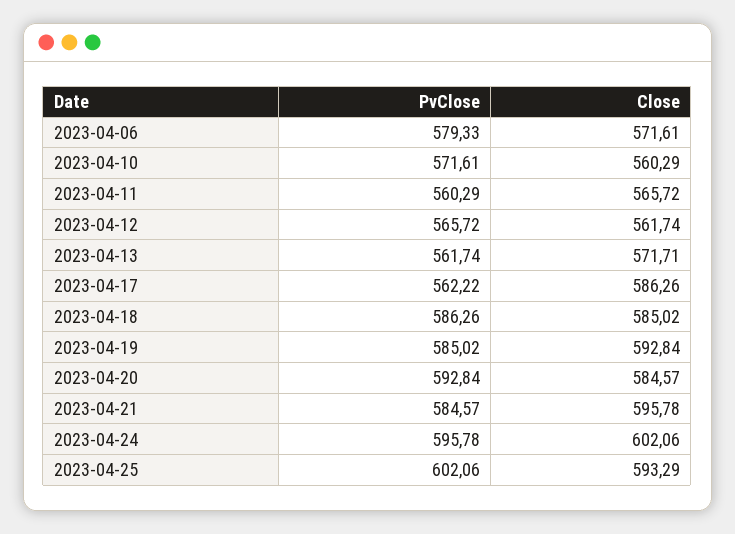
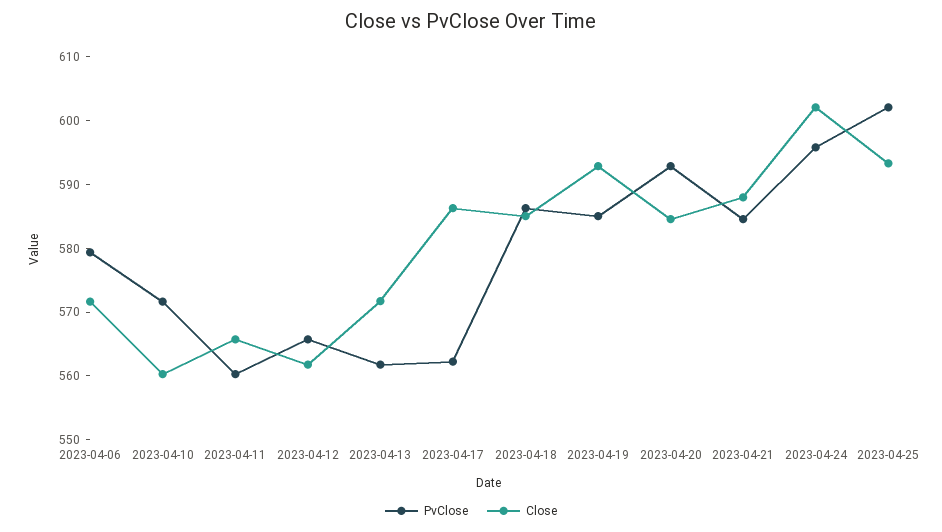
Close, 2023-04-21: 595.78 -> 588

